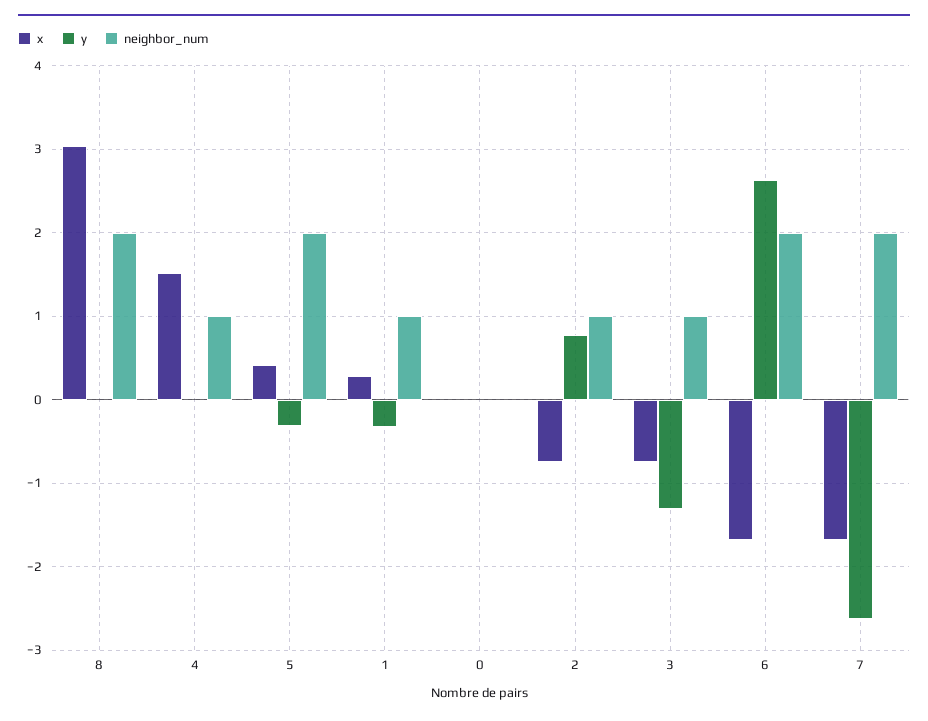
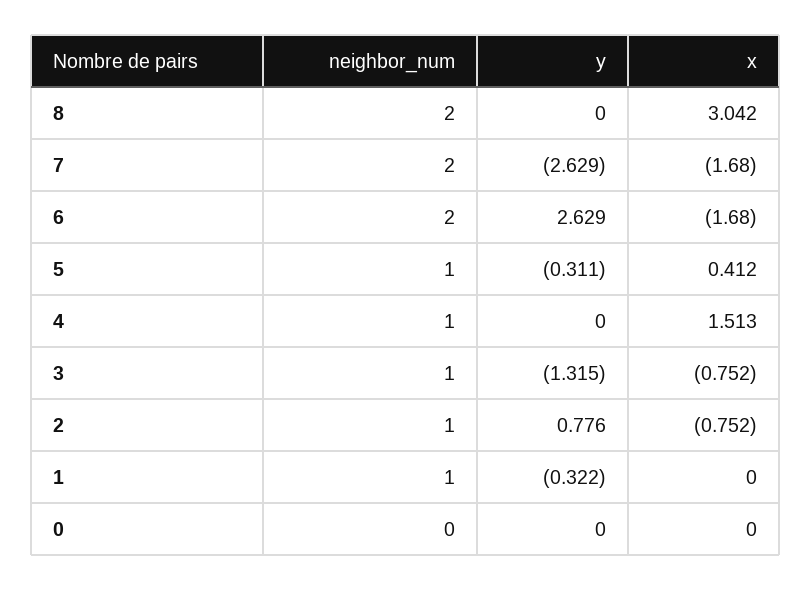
neighbor_num, 5: 2 -> 1
x, 1: 0.3 -> 0

